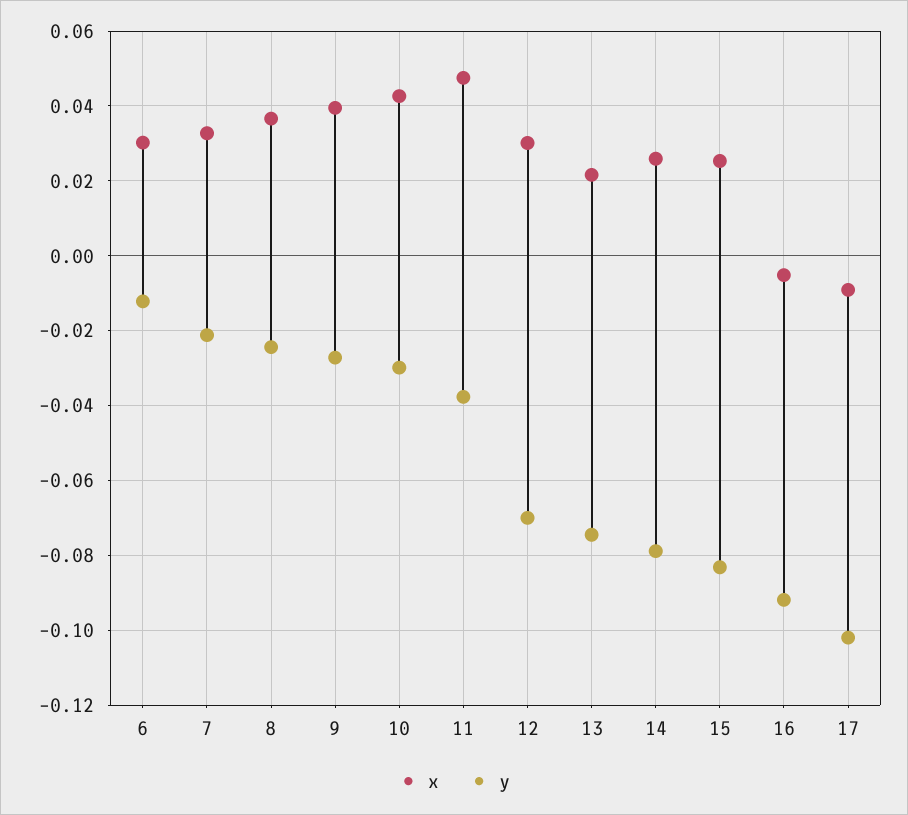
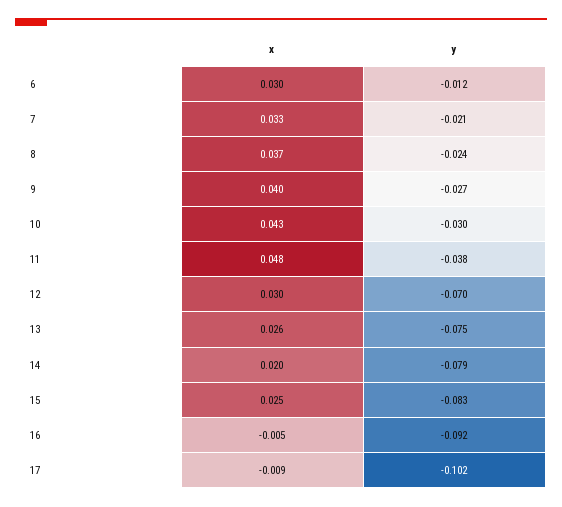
x, 13: 0.022 -> 0.026
x, 14: 0.026 -> 0.02

